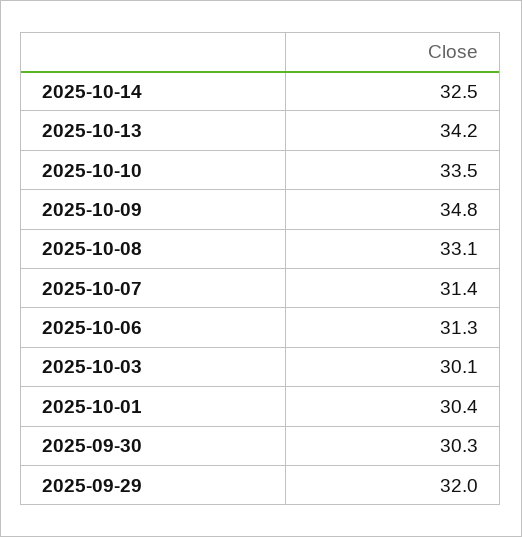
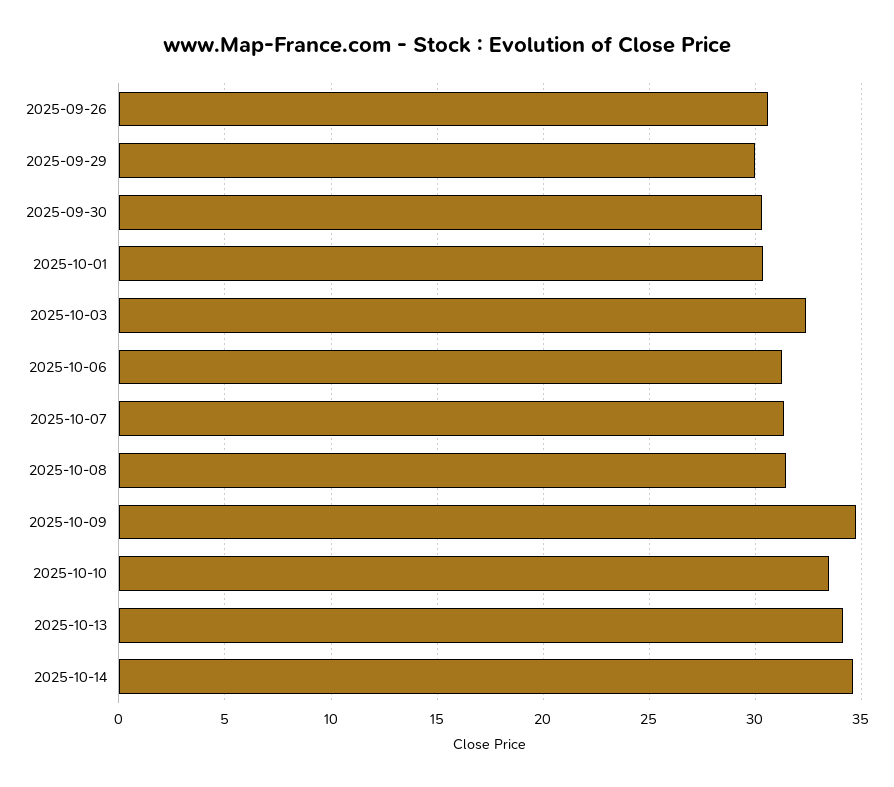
2025-10-14: 32.5 -> 34.5
2025-10-08: 33.1 -> 31.5
2025-10-03: 30.1 -> 32.5
2025-09-29: 32 -> 30
2025-09-26: none -> 30.5

